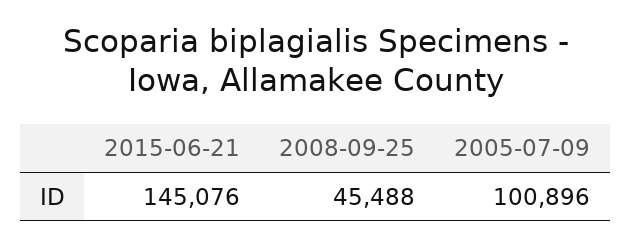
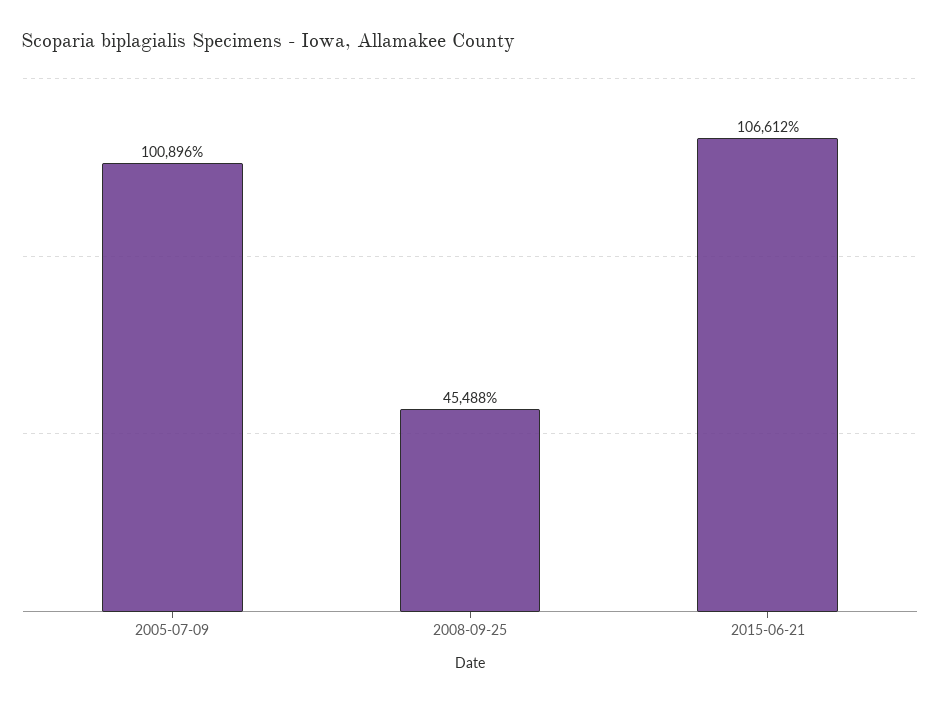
2015-06-21: 145076 -> 106612

